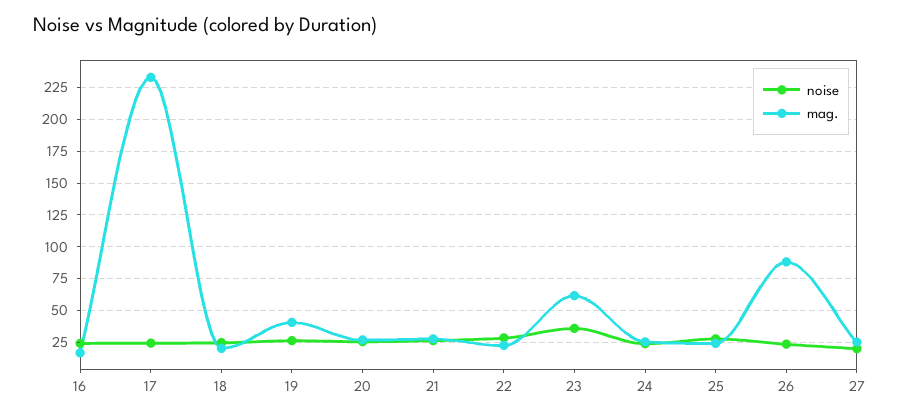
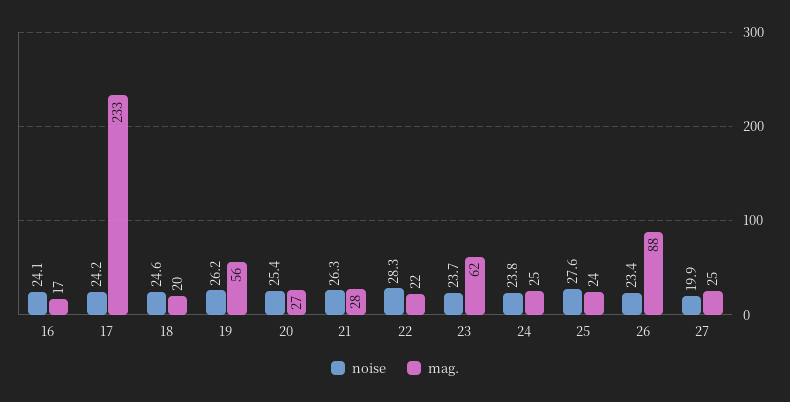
mag., 19: 40 -> 56
noise, 23: 35 -> 23.7

